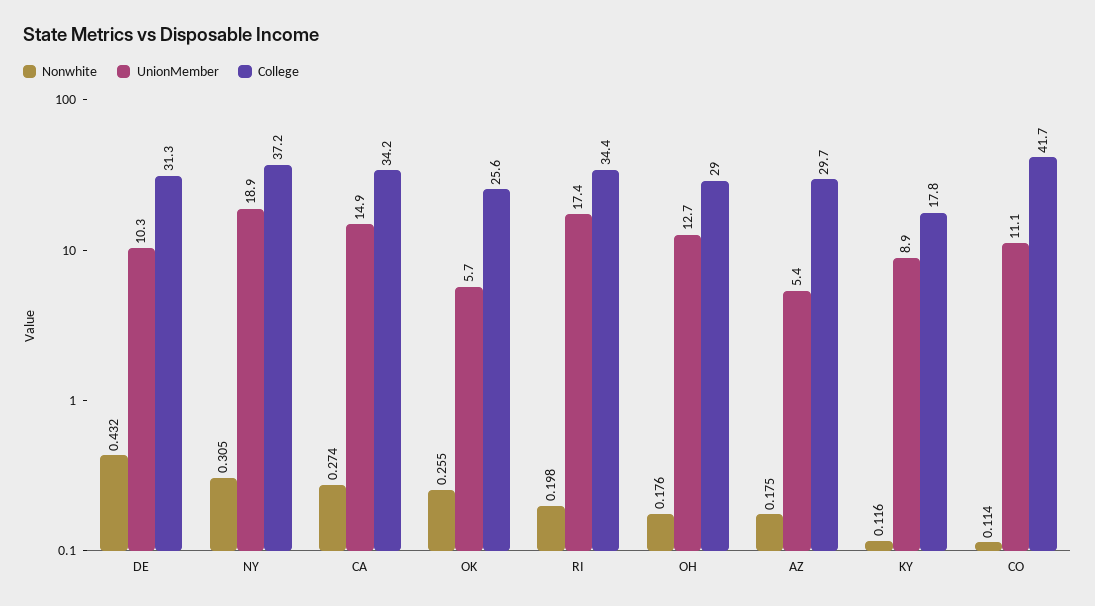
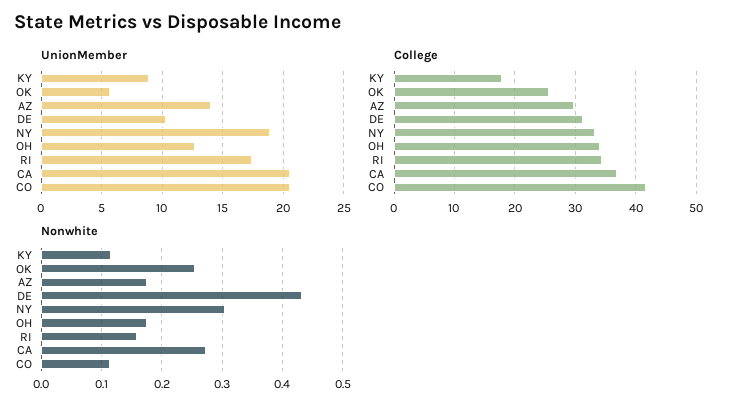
College, NY: 37.2 -> 33
UnionMember, CA: 14.9 -> 20.5
College, CA: 34.2 -> 37
Nonwhite, RI: 0.198 -> 0.16
College, OH: 29 -> 34
UnionMember, AZ: 5.4 -> 14
UnionMember, CO: 11.1 -> 20.5

